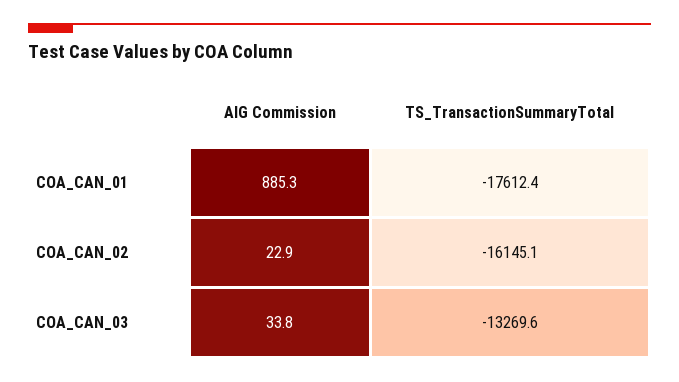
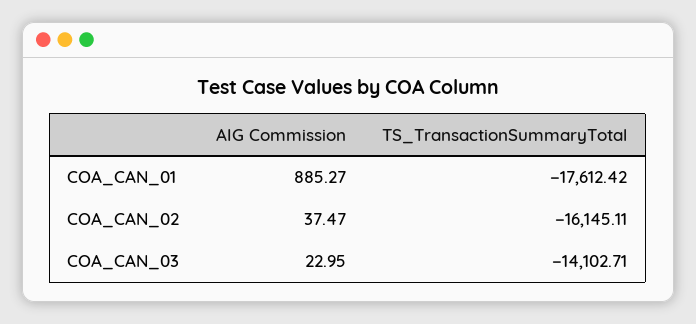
AIG Commission, COA_CAN_02: 22.9 -> 37.47
AIG Commission, COA_CAN_03: 33.8 -> 22.95
TS_TransactionSummaryTotal, COA_CAN_03: -13269.6 -> -14102.71

